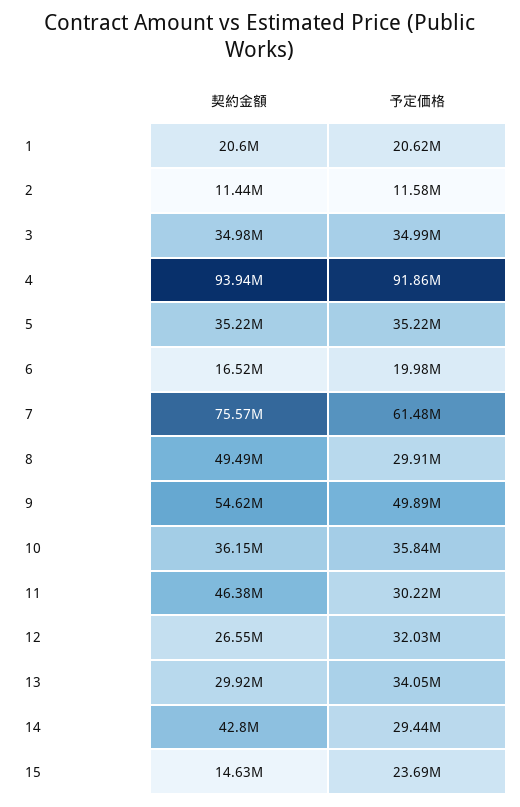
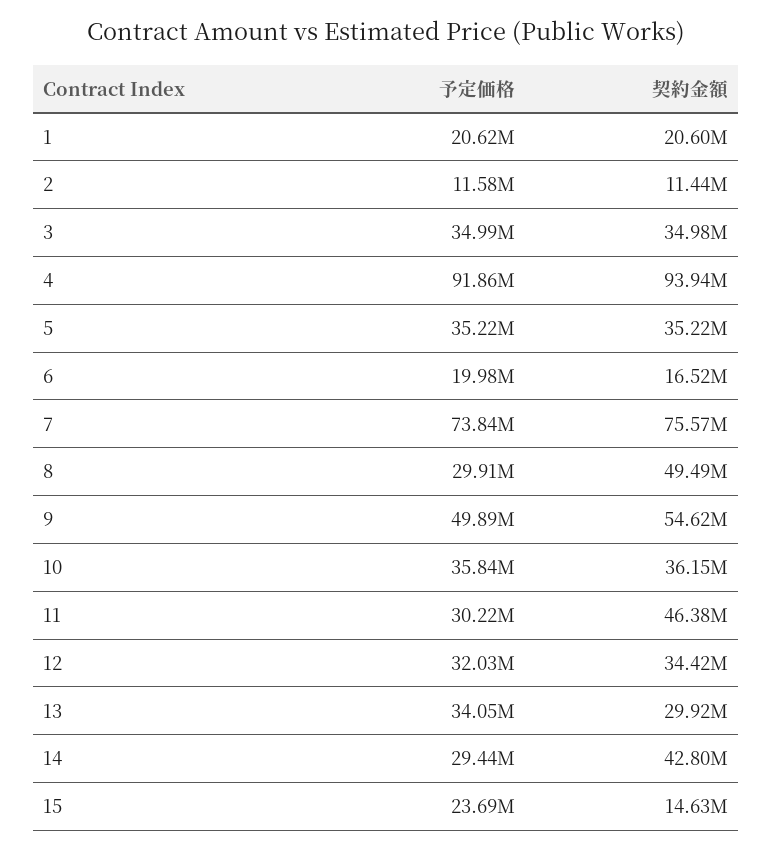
予定価格, 7: 61480000 -> 73840000
契約金額, 12: 26550000 -> 34420000

